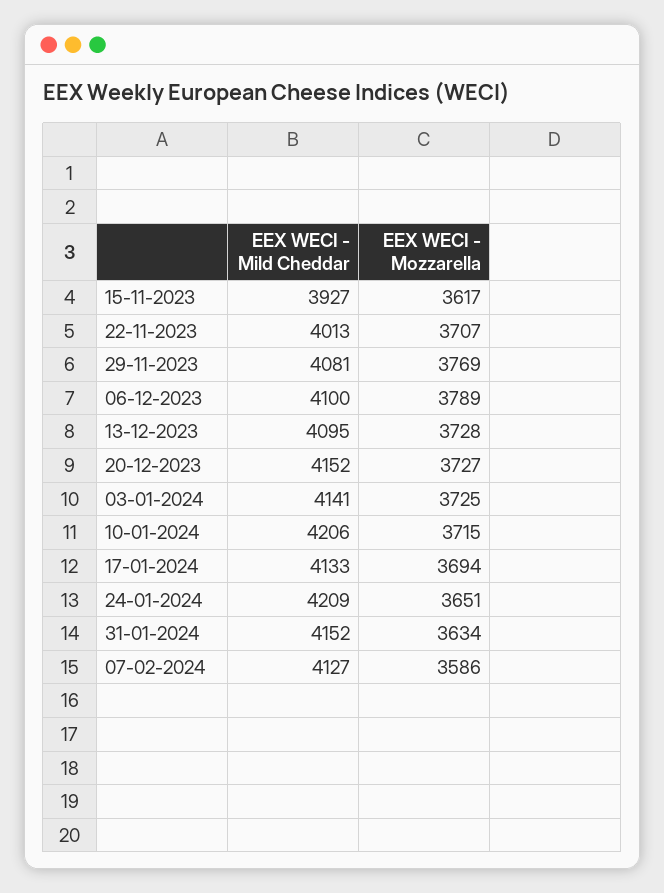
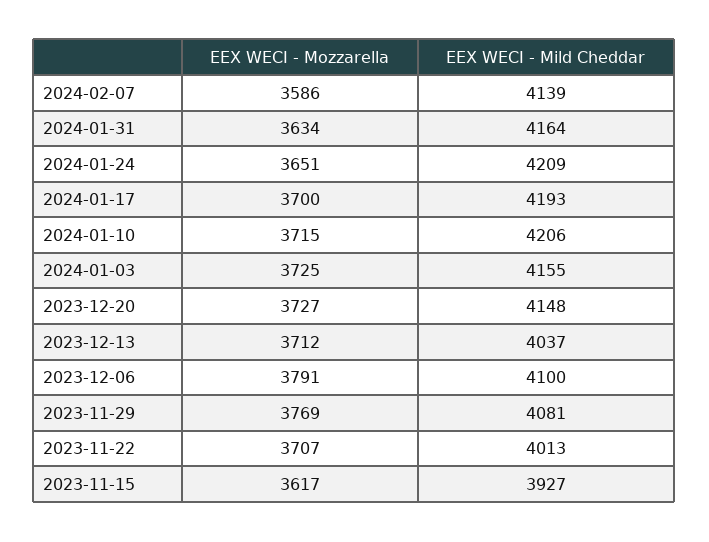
EEX WECI - Mozzarella, 06-12-2023: 3789 -> 3791
EEX WECI - Mild Cheddar, 13-12-2023: 4095 -> 4037
EEX WECI - Mozzarella, 13-12-2023: 3728 -> 3712
EEX WECI - Mild Cheddar, 20-12-2023: 4152 -> 4148
EEX WECI - Mild Cheddar, 03-01-2024: 4141 -> 4155
EEX WECI - Mild Cheddar, 17-01-2024: 4133 -> 4193
EEX WECI - Mozzarella, 17-01-2024: 3694 -> 3700
EEX WECI - Mild Cheddar, 31-01-2024: 4152 -> 4164
EEX WECI - Mild Cheddar, 07-02-2024: 4127 -> 4139

